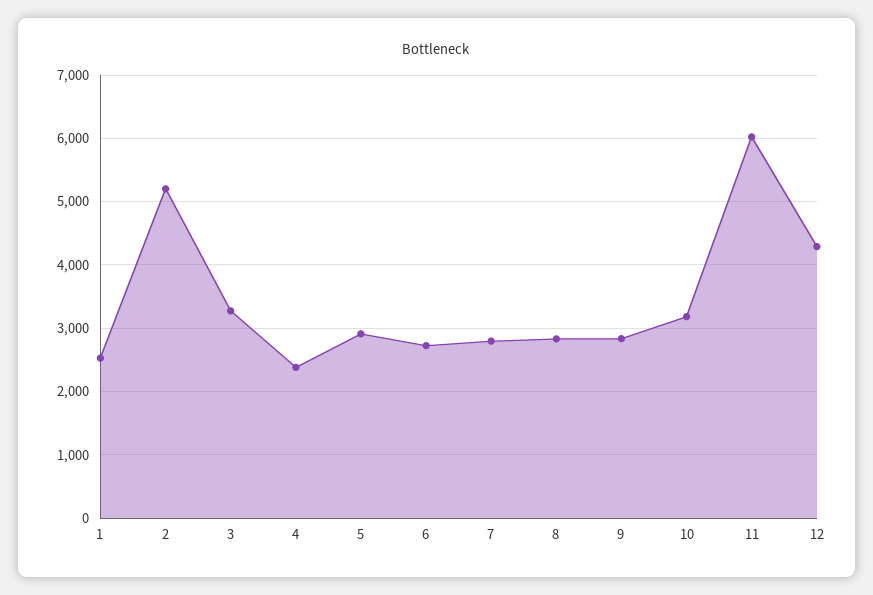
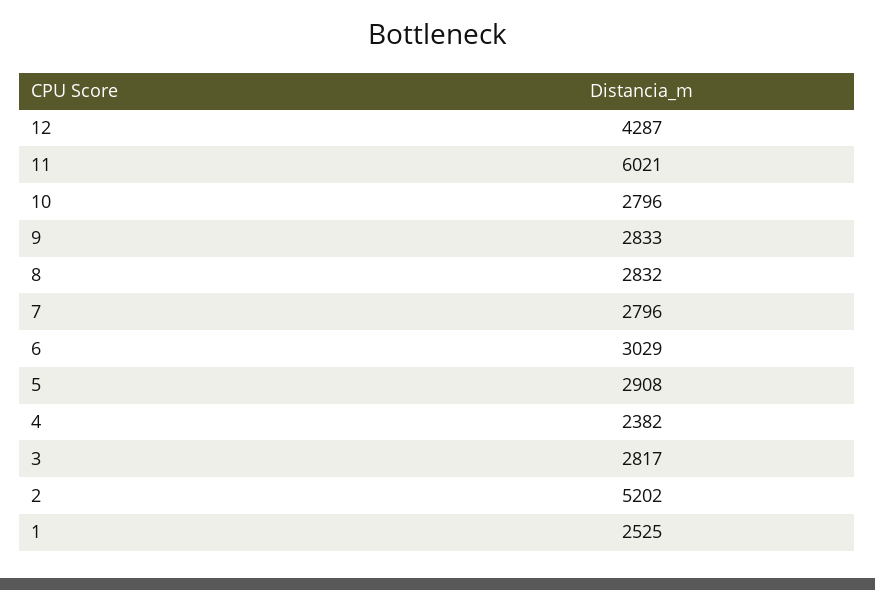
3: 3300 -> 2817
6: 2700 -> 3029
10: 3200 -> 2796

